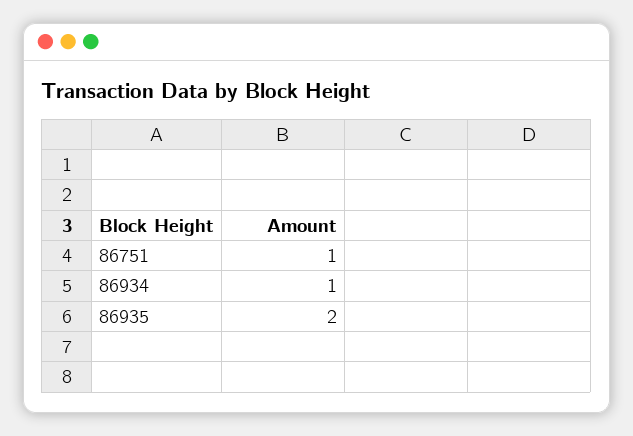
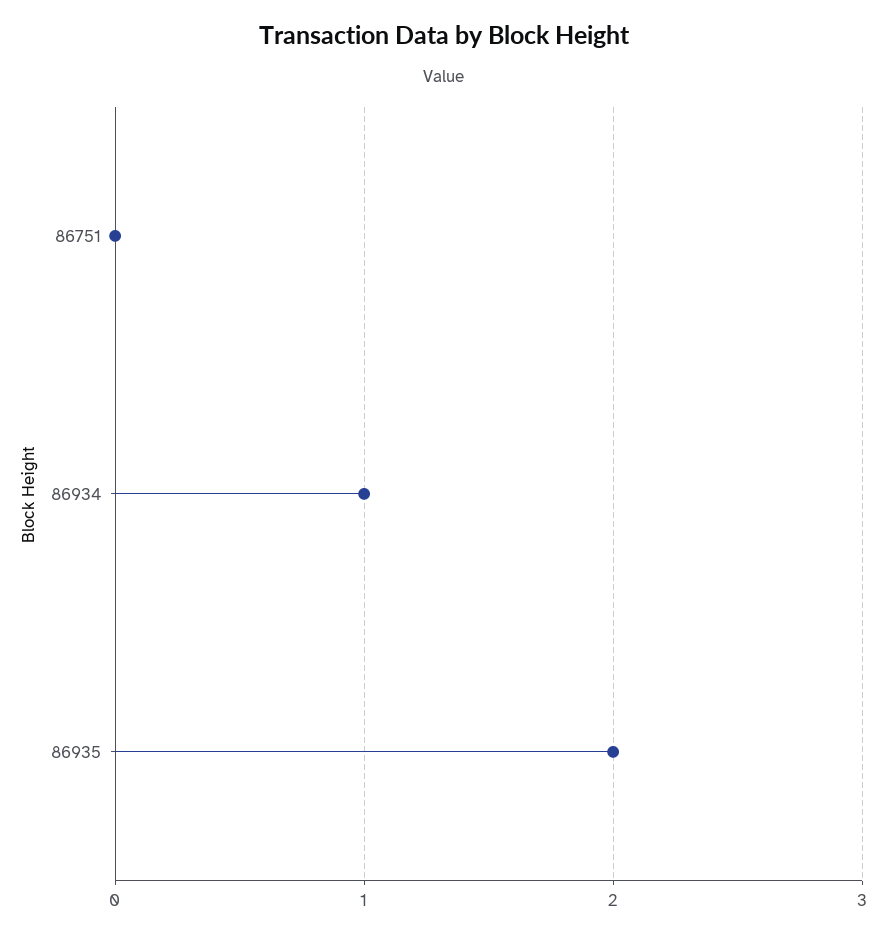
86751: 1 -> 0

